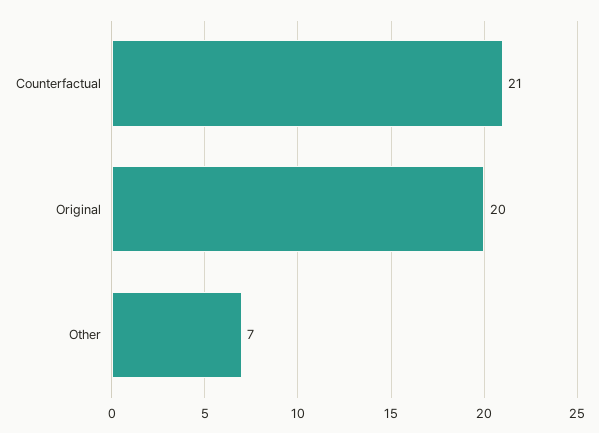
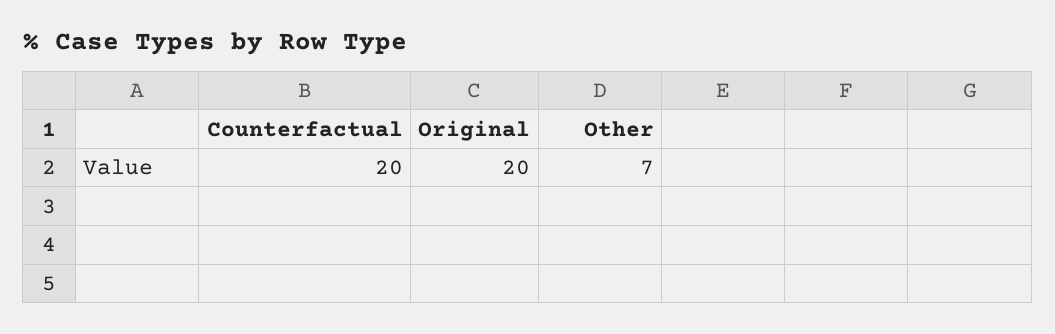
Counterfactual: 21 -> 20

